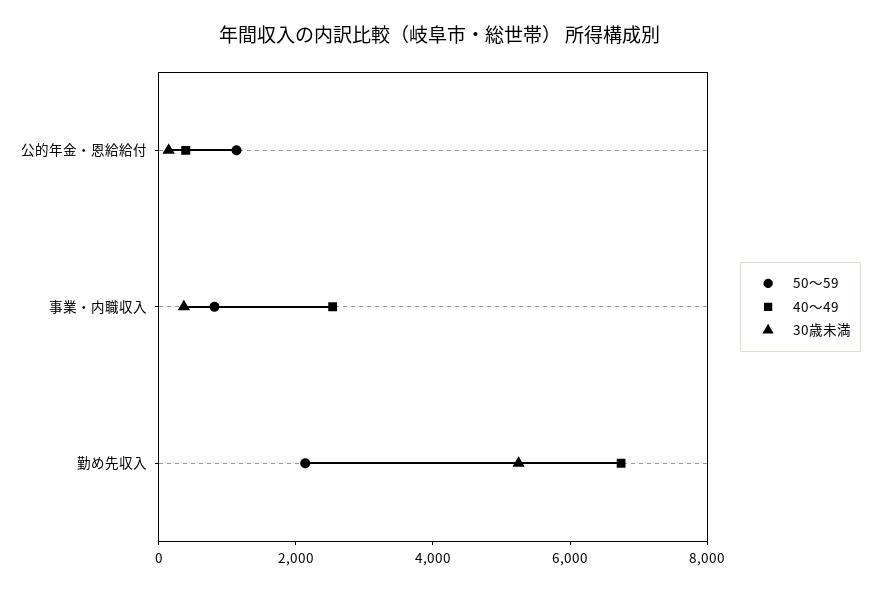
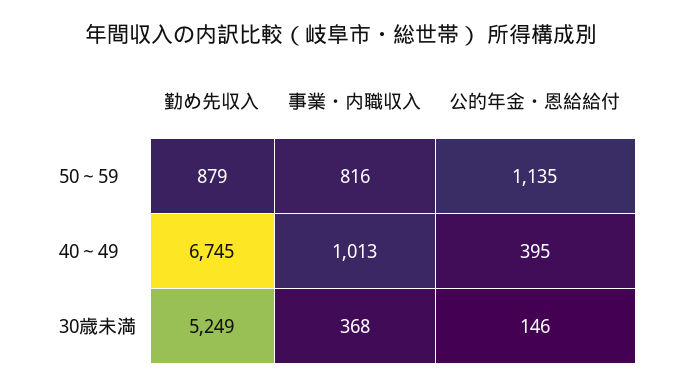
40～49, 事業・内職収入: 2500 -> 1013
50～59, 勤め先収入: 2000 -> 879

